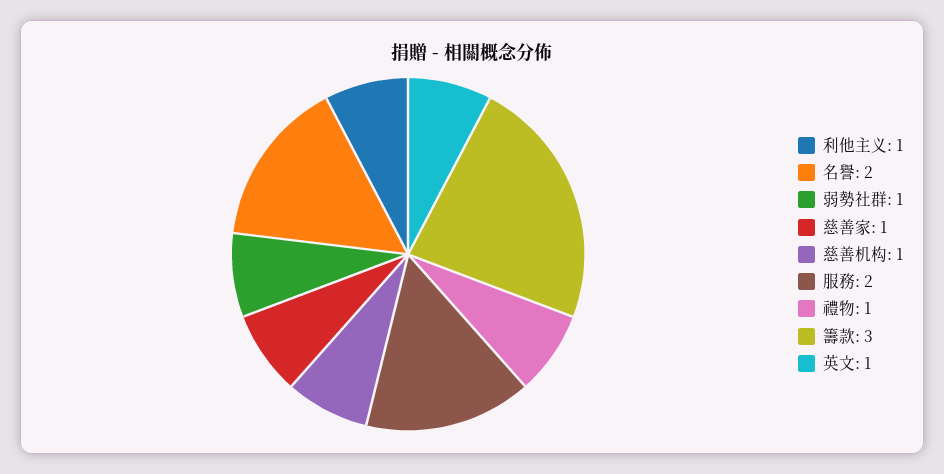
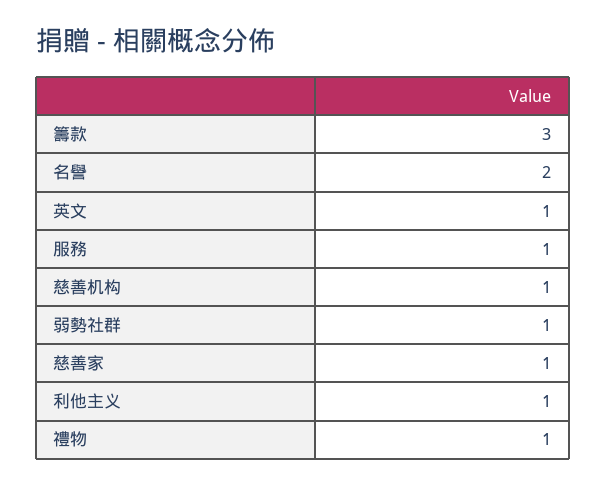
服務: 2 -> 1

